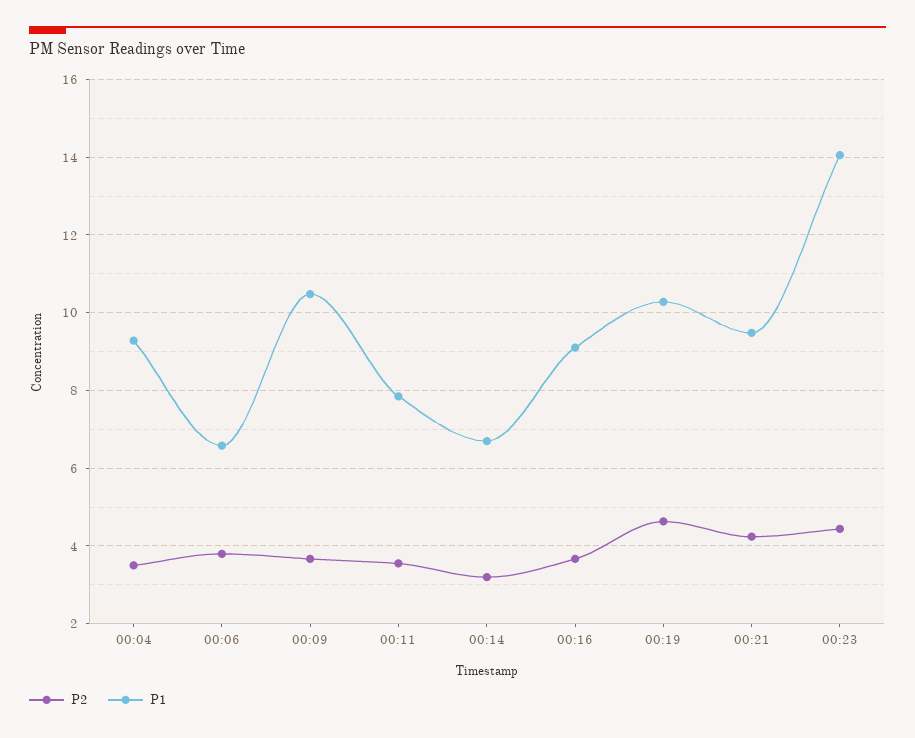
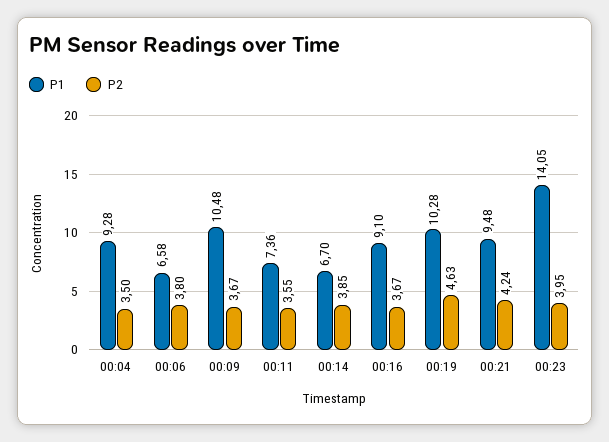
P1, 00:11: 7.8 -> 7.36
P2, 00:14: 3.2 -> 3.85
P2, 00:23: 4.4 -> 3.95

